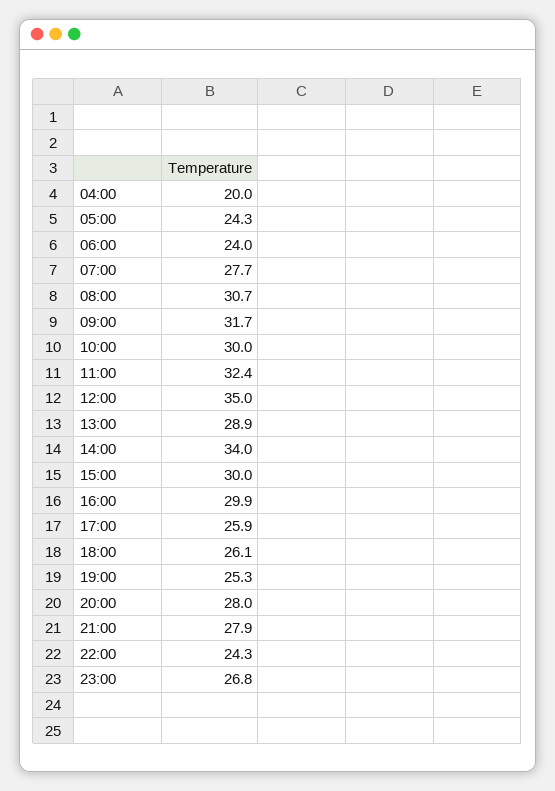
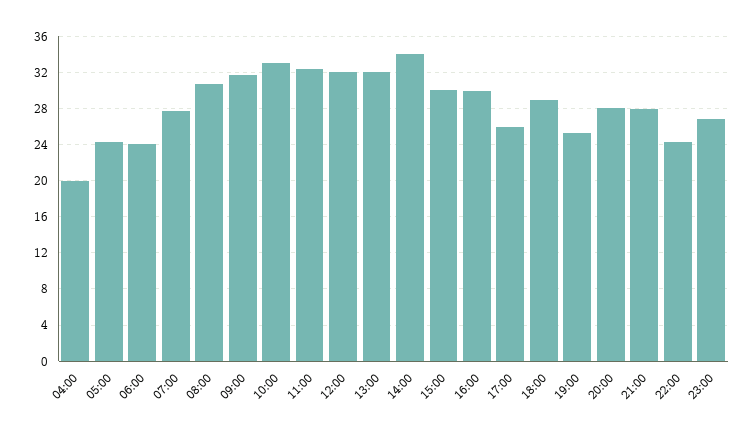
10:00: 30 -> 33
12:00: 35 -> 32
13:00: 28.9 -> 32
18:00: 26.1 -> 29

